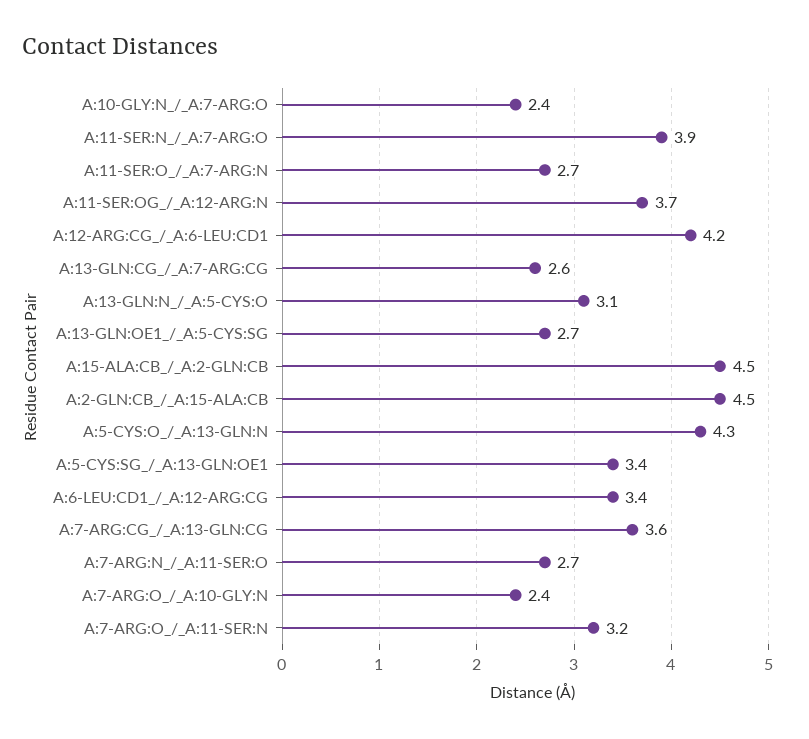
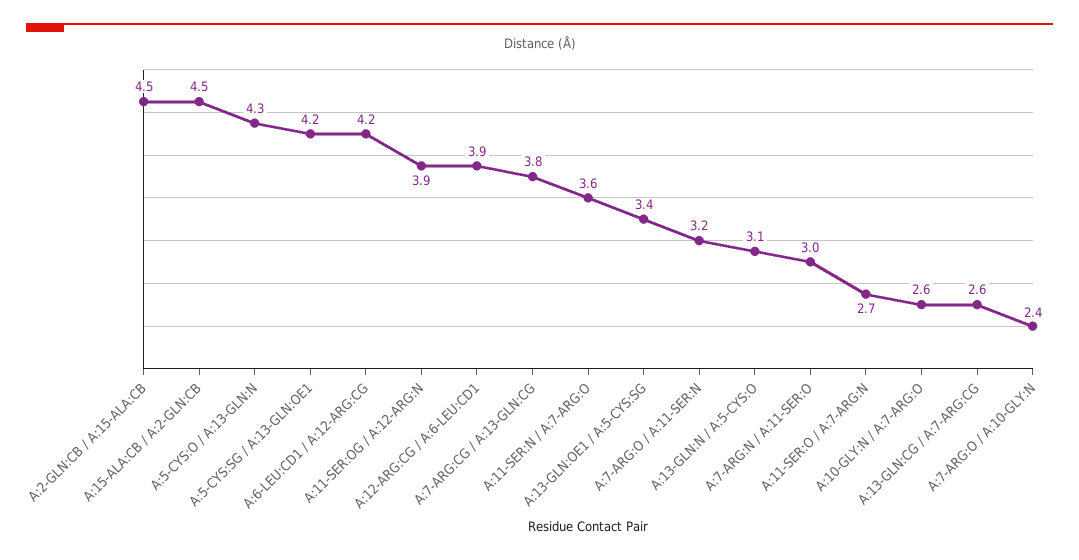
A:10-GLY:N_/_A:7-ARG:O: 2.4 -> 2.6
A:11-SER:N_/_A:7-ARG:O: 3.9 -> 3.6
A:11-SER:OG_/_A:12-ARG:N: 3.7 -> 3.9
A:12-ARG:CG_/_A:6-LEU:CD1: 4.2 -> 3.9
A:13-GLN:OE1_/_A:5-CYS:SG: 2.7 -> 3.4
A:5-CYS:SG_/_A:13-GLN:OE1: 3.4 -> 4.2
A:6-LEU:CD1_/_A:12-ARG:CG: 3.4 -> 4.2
A:7-ARG:CG_/_A:13-GLN:CG: 3.6 -> 3.8
A:7-ARG:N_/_A:11-SER:O: 2.7 -> 3

